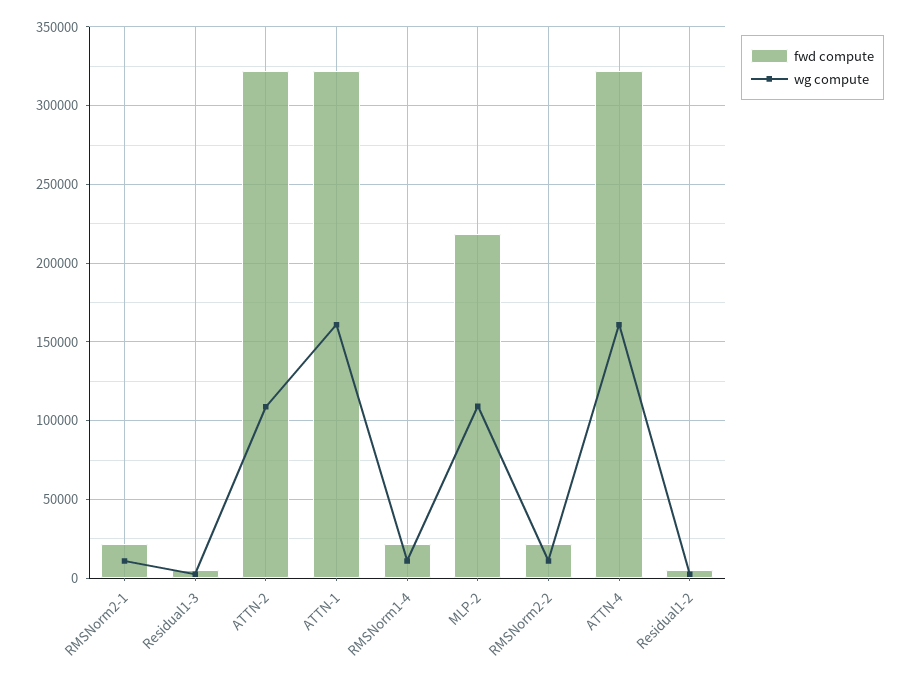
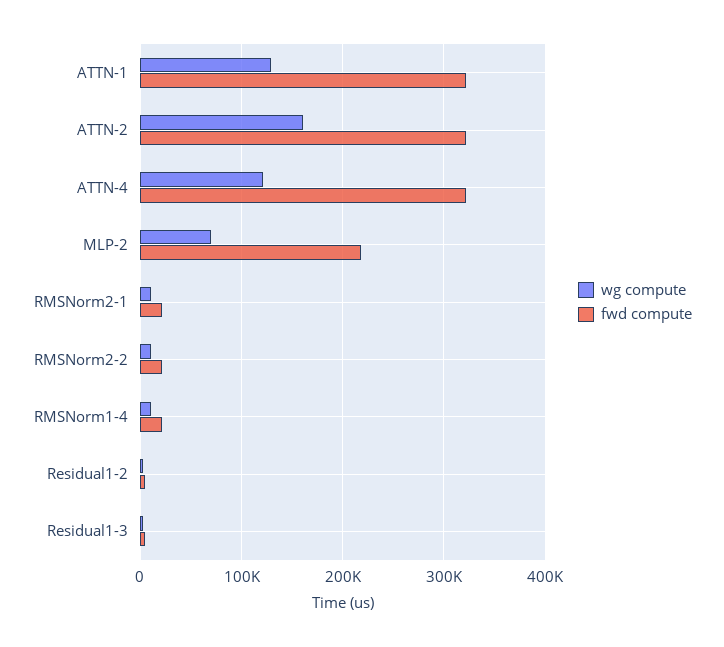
wg compute, ATTN-2: 110000 -> 160000
wg compute, ATTN-1: 160000 -> 130000
wg compute, MLP-2: 110000 -> 70000
wg compute, ATTN-4: 160000 -> 120000

